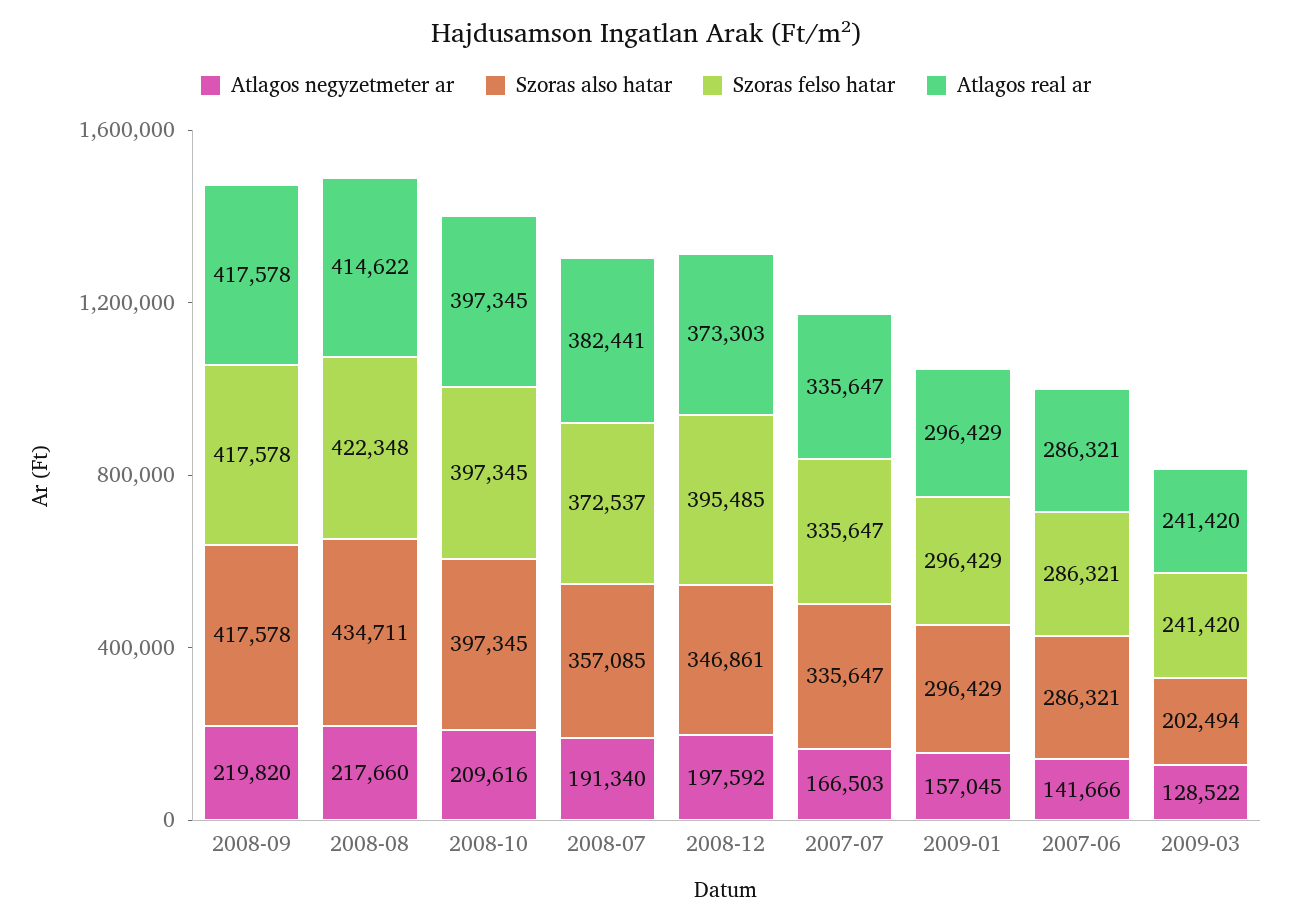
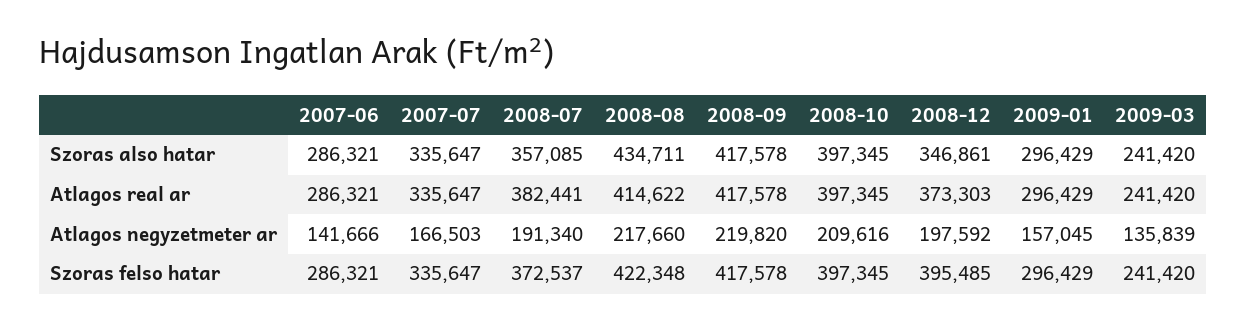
Atlagos negyzetmeter ar, 2009-03: 128522 -> 135839
Szoras also hatar, 2009-03: 202494 -> 241420

